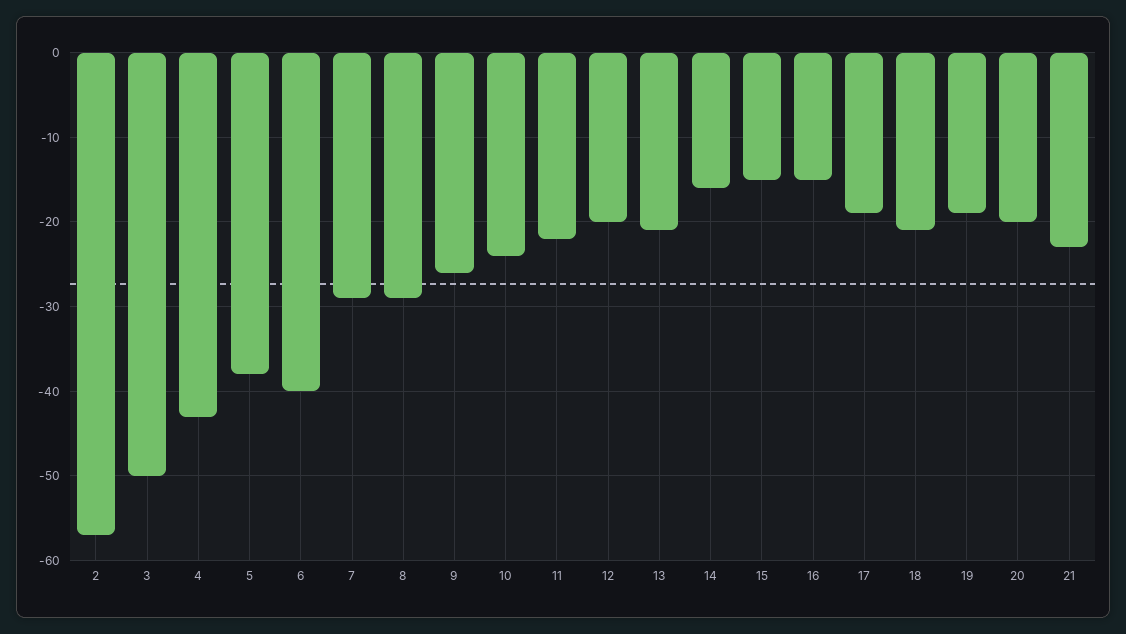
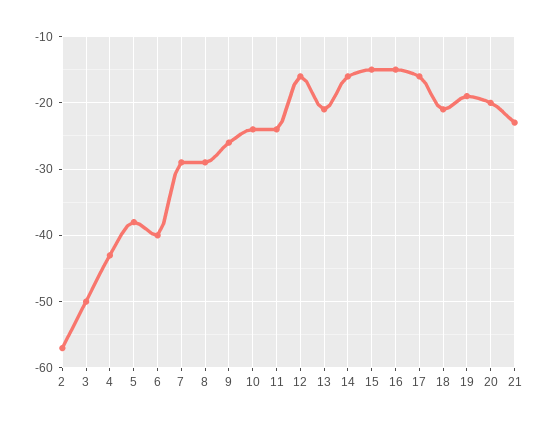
11: -22 -> -24
12: -20 -> -16
17: -19 -> -16

